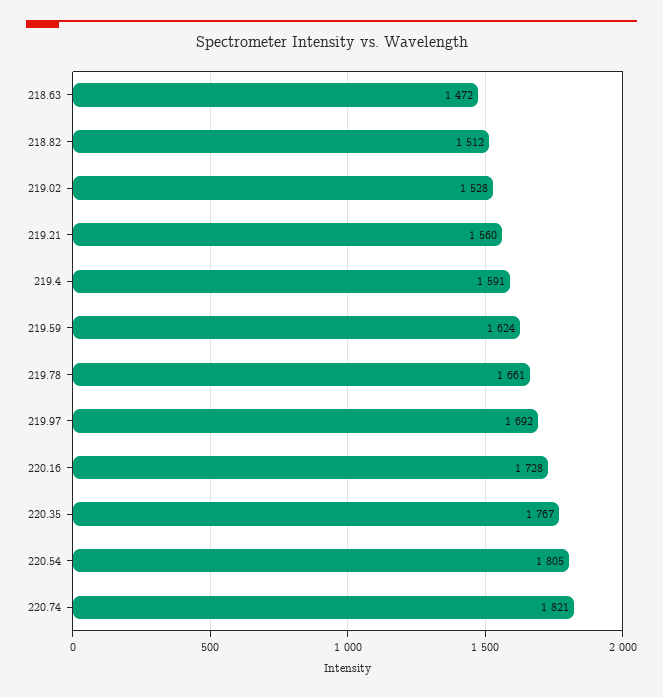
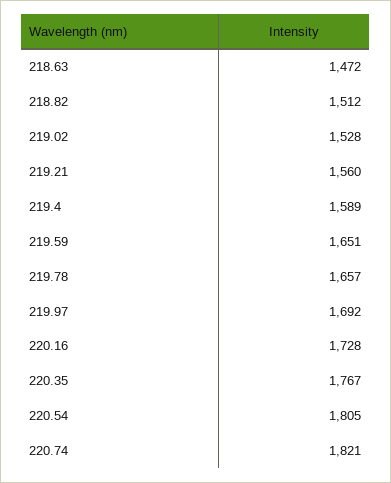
219.4: 1591 -> 1589
219.59: 1624 -> 1651
219.78: 1661 -> 1657

